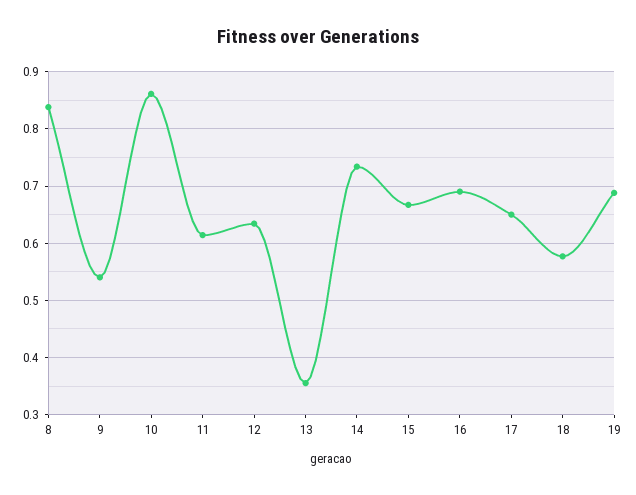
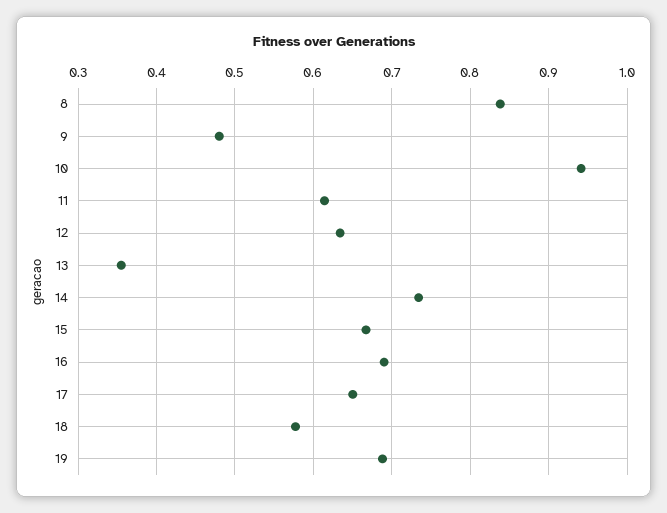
9: 0.54 -> 0.48
10: 0.86 -> 0.94

